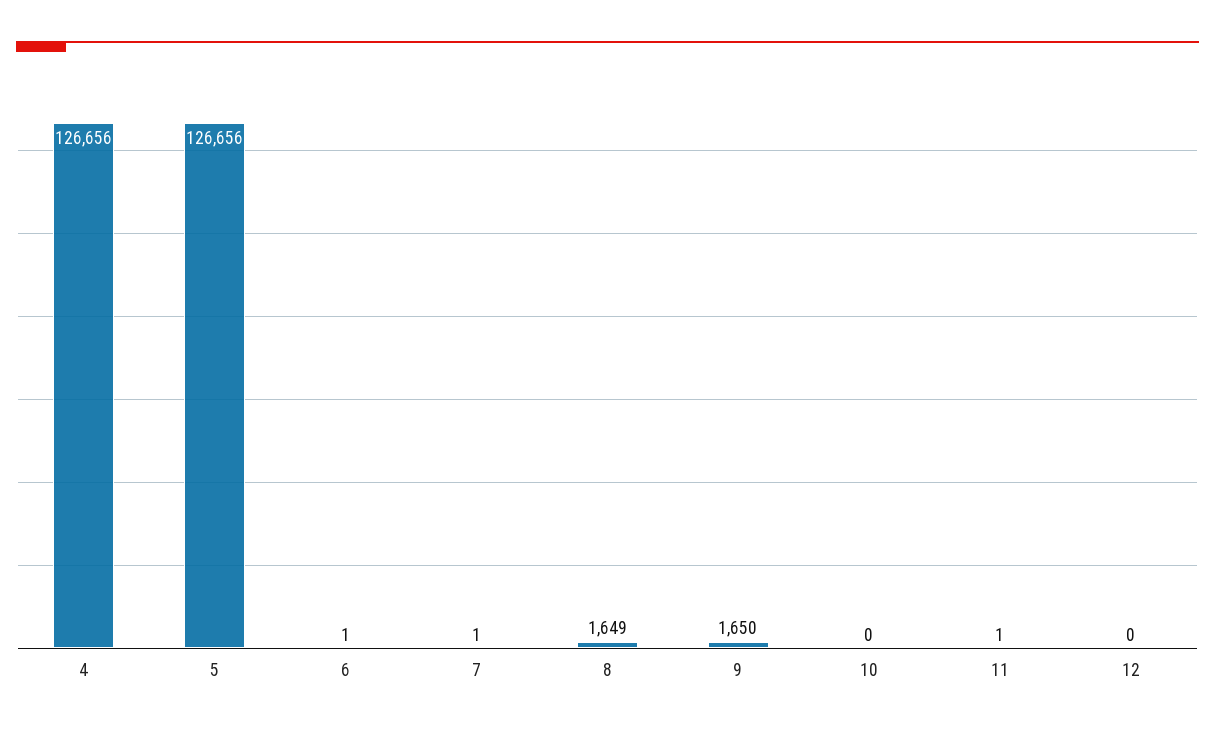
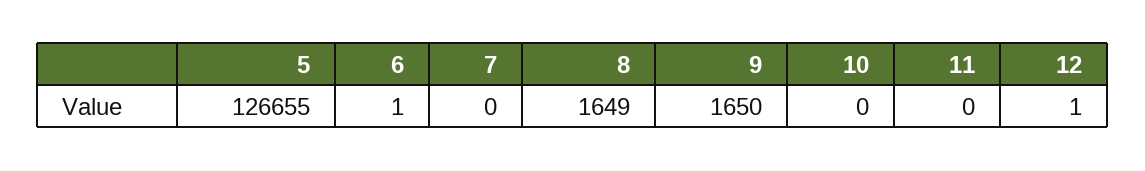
4: 126656 -> none
5: 126656 -> 126655
7: 1 -> 0
11: 1 -> 0
12: 0 -> 1

